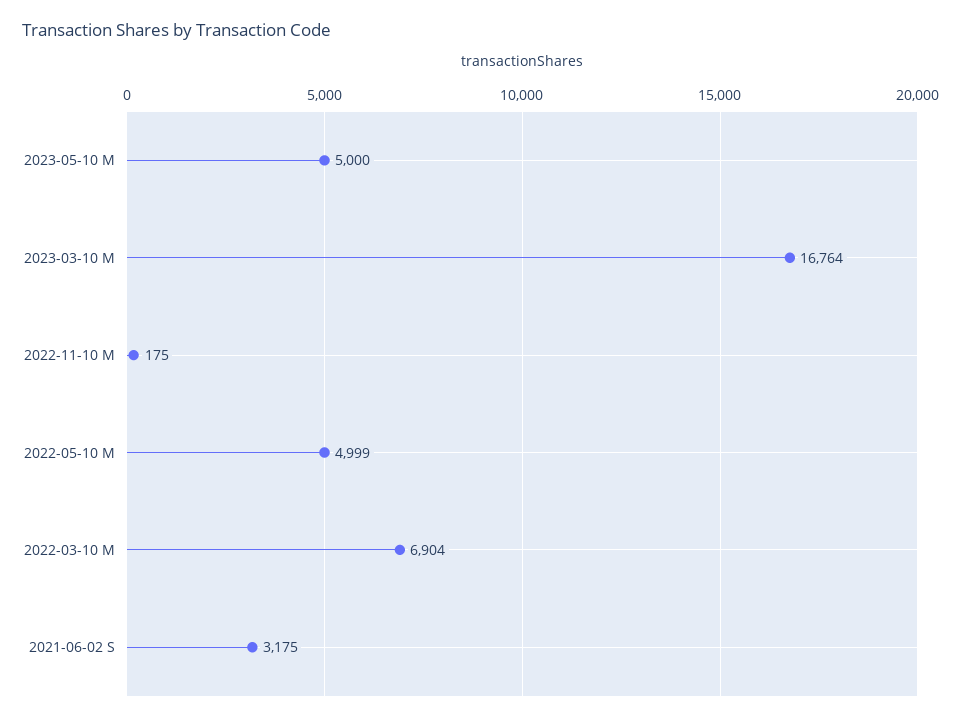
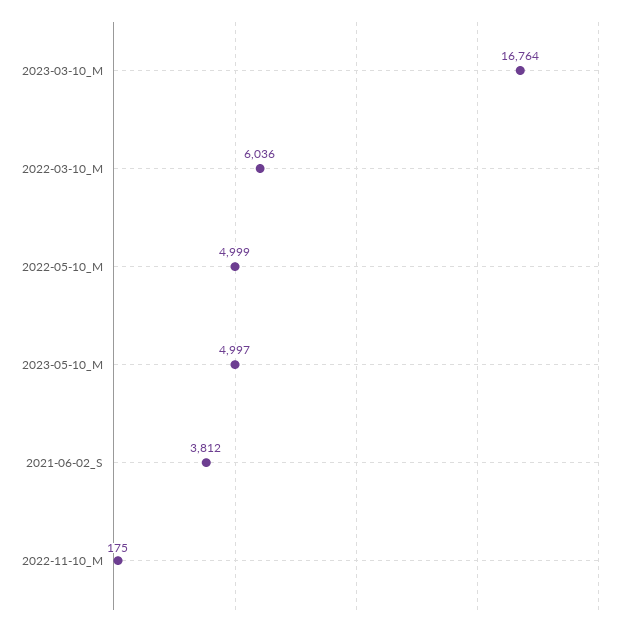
2023-05-10 M: 5000 -> 4997
2022-03-10 M: 6904 -> 6036
2021-06-02 S: 3175 -> 3812

